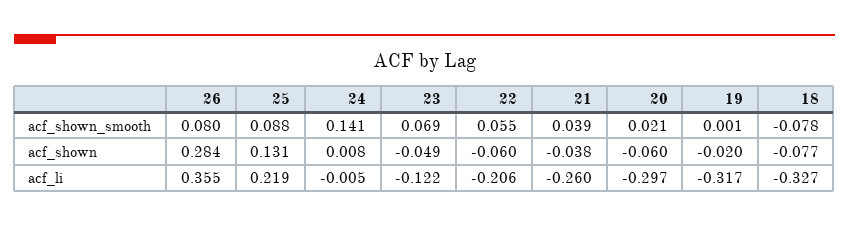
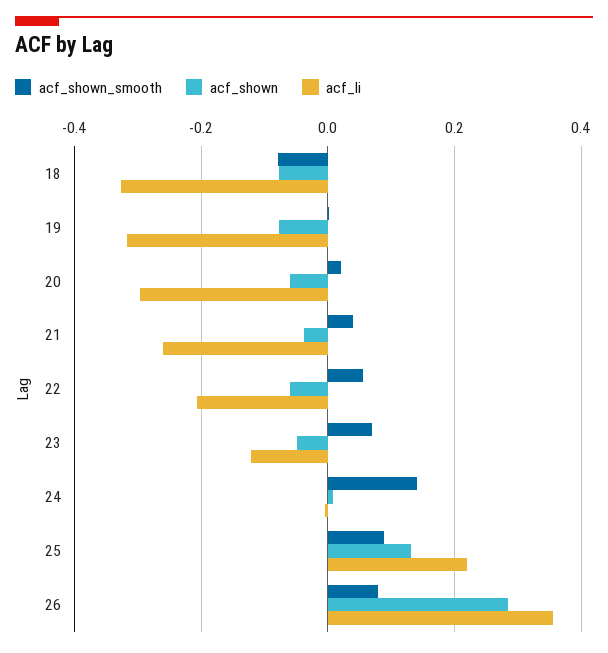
acf_shown, 19: -0.02 -> -0.08

